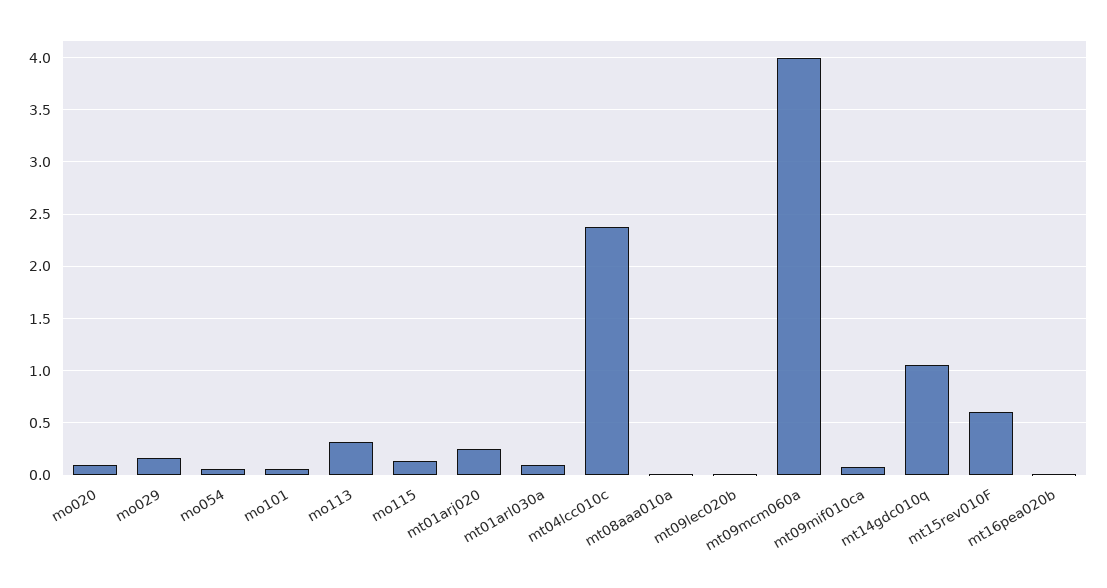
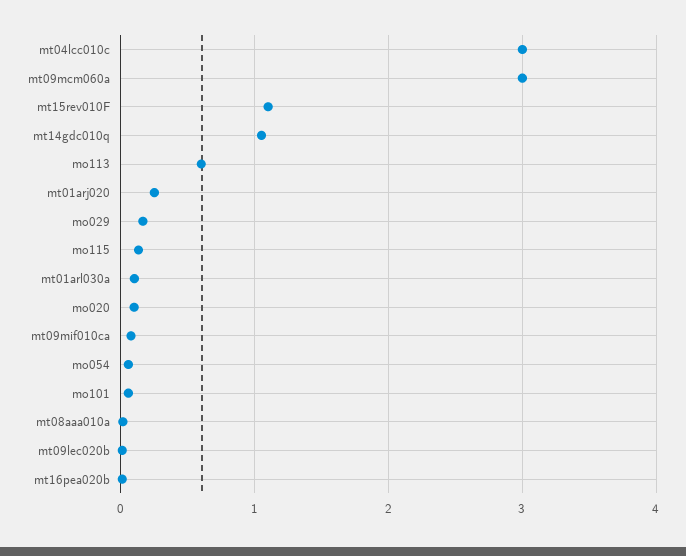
mo113: 0.3 -> 0.6
mt04lcc010c: 2.4 -> 3
mt09mcm060a: 4 -> 3
mt15rev010F: 0.6 -> 1.1

